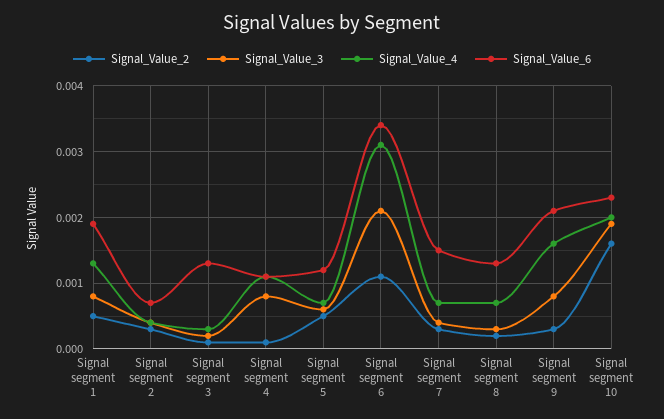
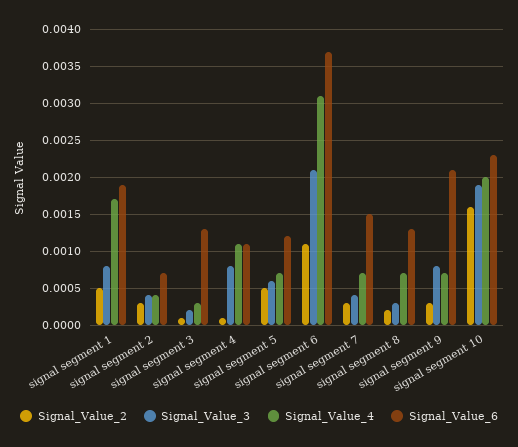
Signal_Value_4, Signal segment 1: 0.0013 -> 0.0017
Signal_Value_6, Signal segment 6: 0.0034 -> 0.0037
Signal_Value_4, Signal segment 9: 0.0016 -> 0.0007

